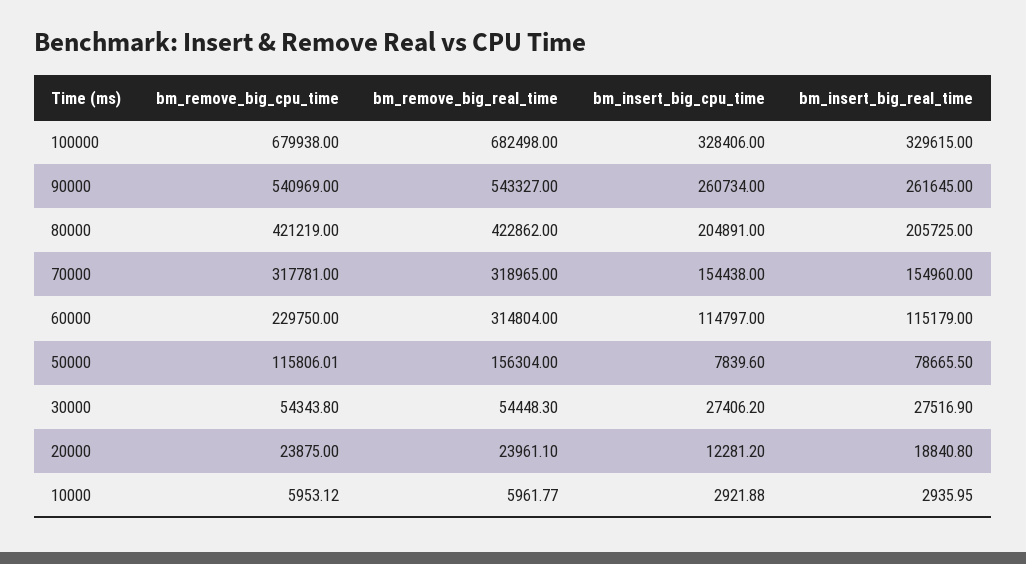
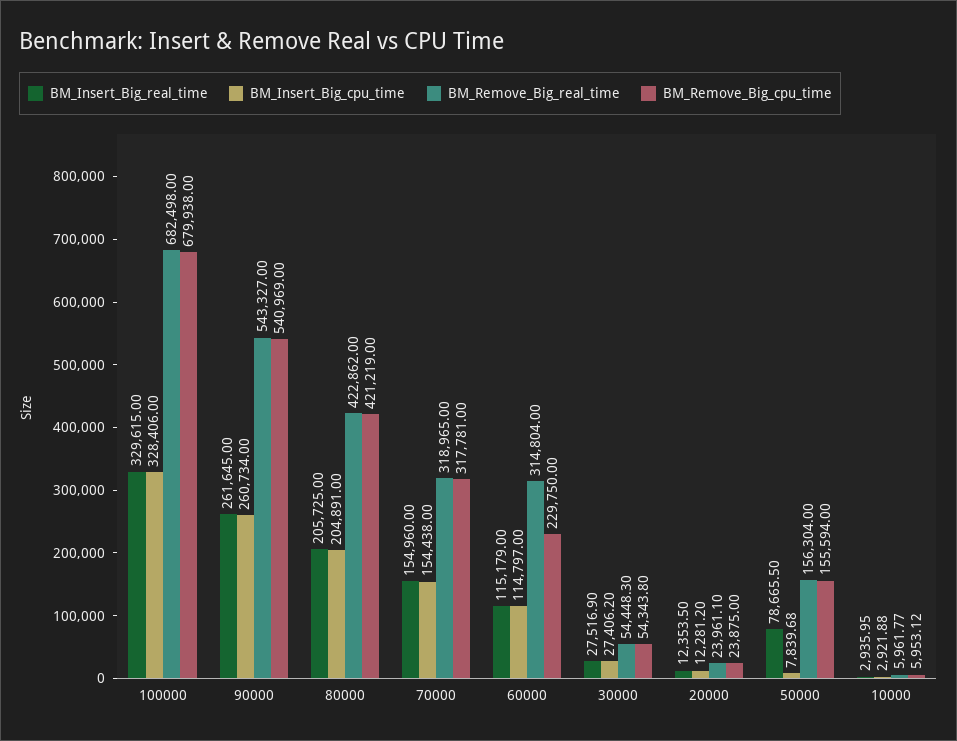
bm_remove_big_cpu_time, 50000: 115806.01 -> 155594
bm_insert_big_cpu_time, 50000: 7839.6 -> 7839.68
bm_insert_big_real_time, 20000: 18840.8 -> 12353.5

